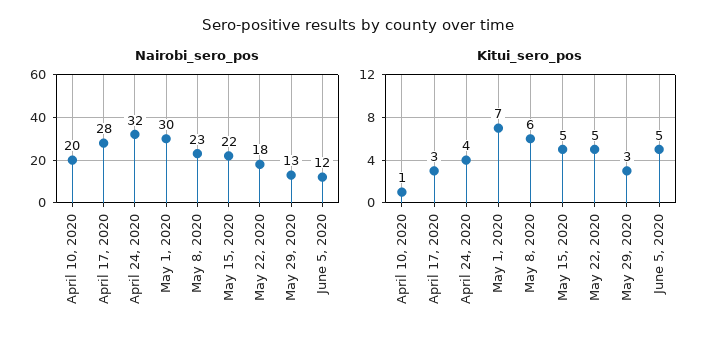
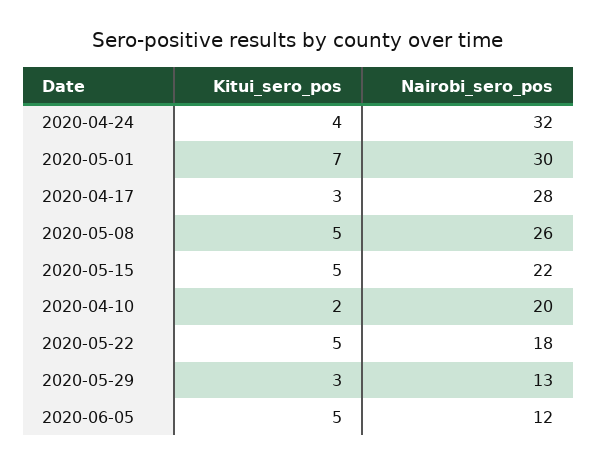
Nairobi_sero_pos, May 8, 2020: 23 -> 26
Kitui_sero_pos, April 10, 2020: 1 -> 2
Kitui_sero_pos, May 8, 2020: 6 -> 5

